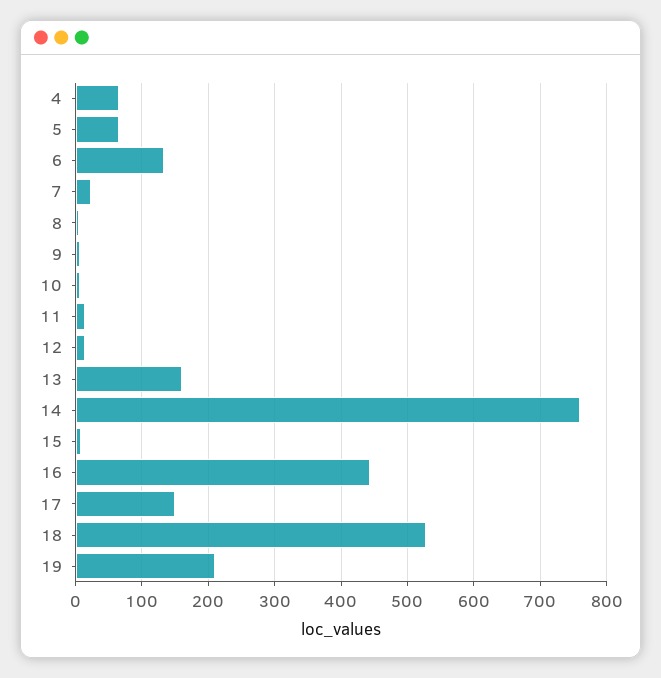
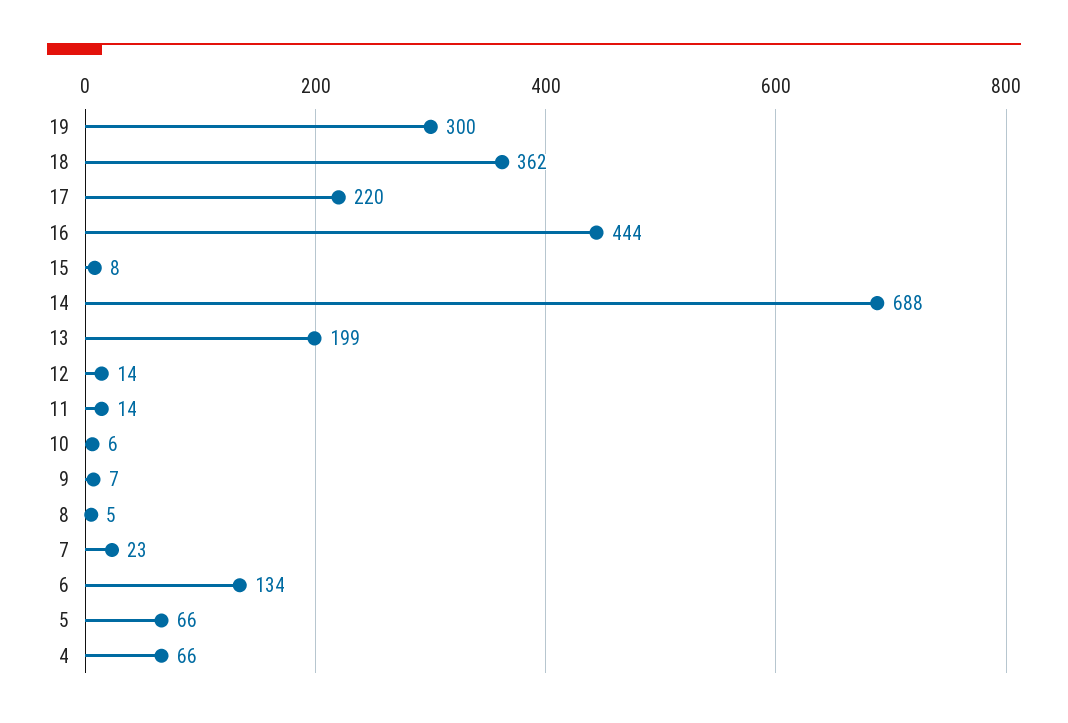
13: 160 -> 199
14: 760 -> 688
17: 150 -> 220
18: 530 -> 362
19: 210 -> 300

